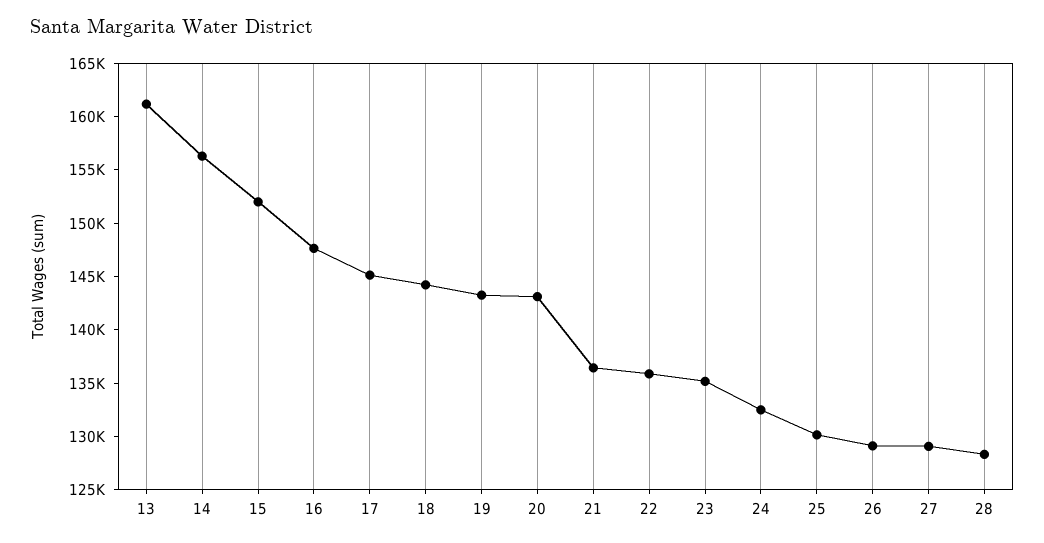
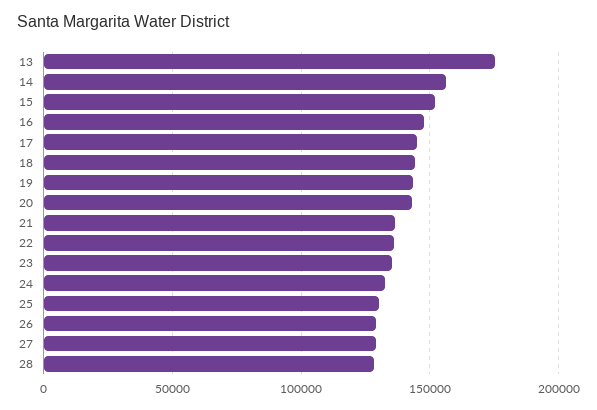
13: 161000 -> 175000

